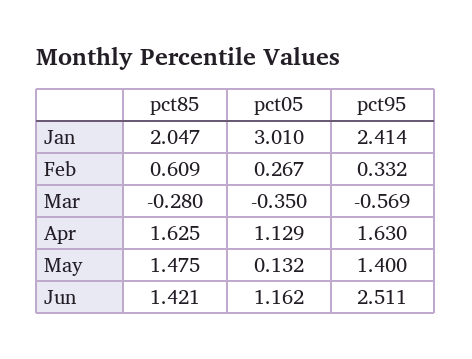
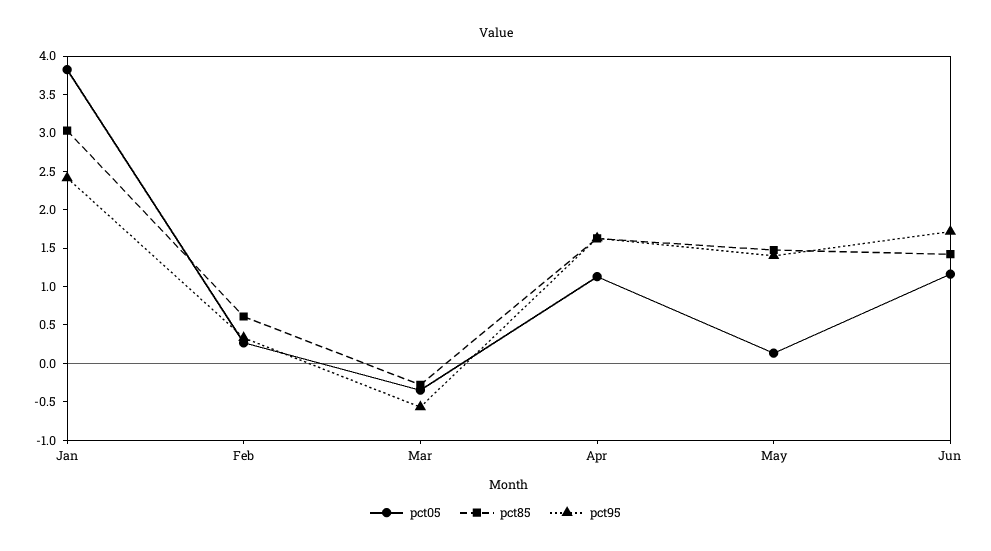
pct85, Jan: 2.047 -> 3
pct05, Jan: 3.01 -> 3.75
pct95, Jun: 2.511 -> 1.75

